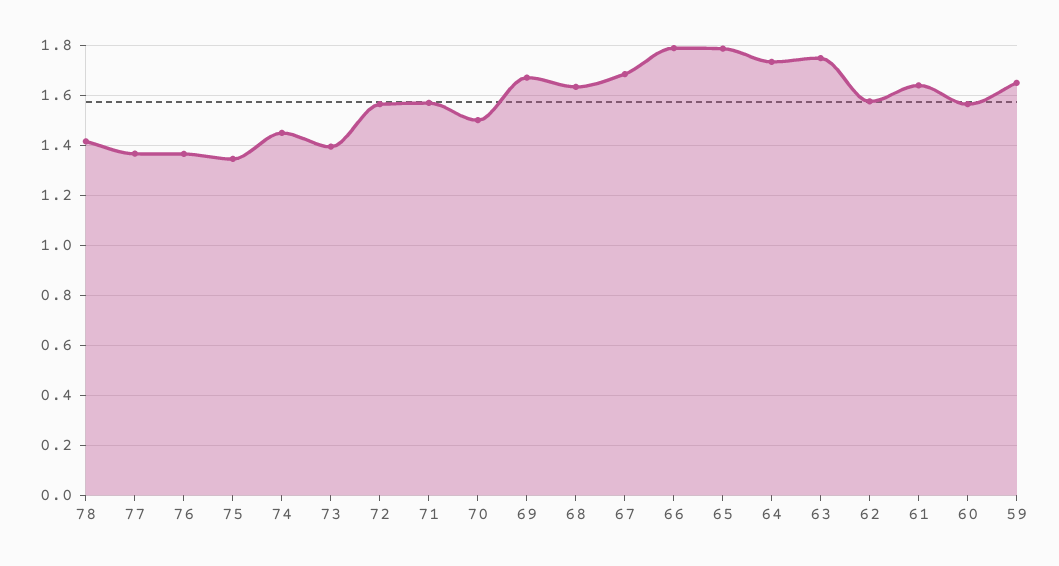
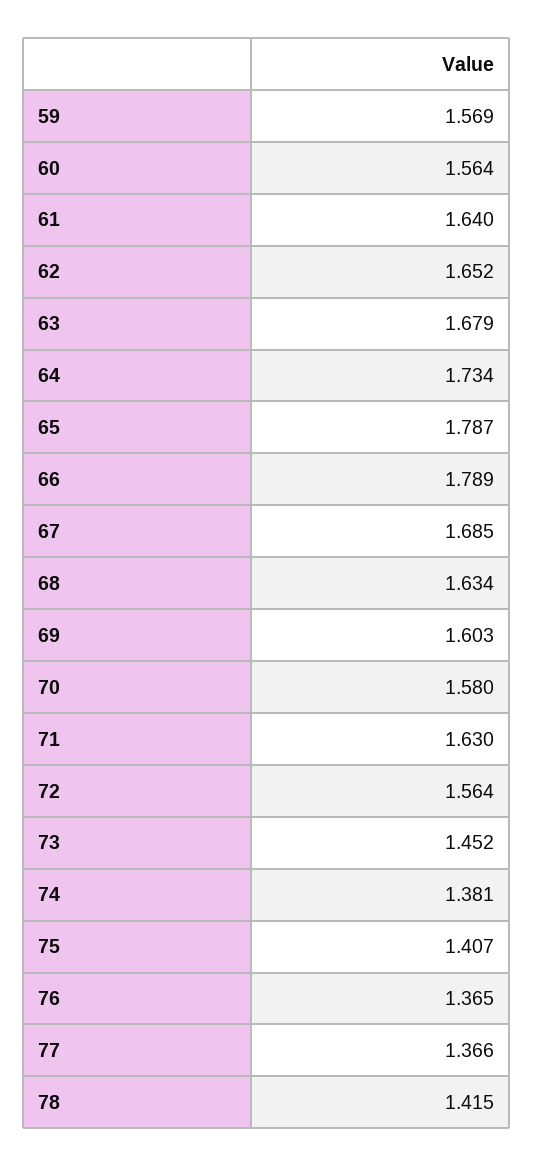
75: 1.35 -> 1.407
74: 1.45 -> 1.381
73: 1.4 -> 1.452
71: 1.575 -> 1.63
70: 1.5 -> 1.58
69: 1.675 -> 1.603
63: 1.75 -> 1.679
62: 1.575 -> 1.652
59: 1.65 -> 1.569

